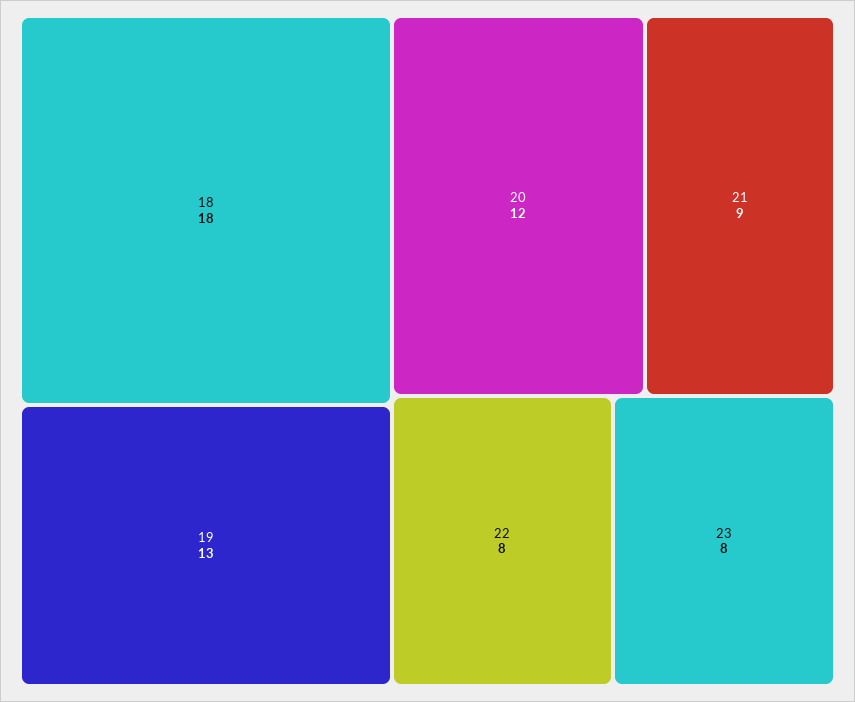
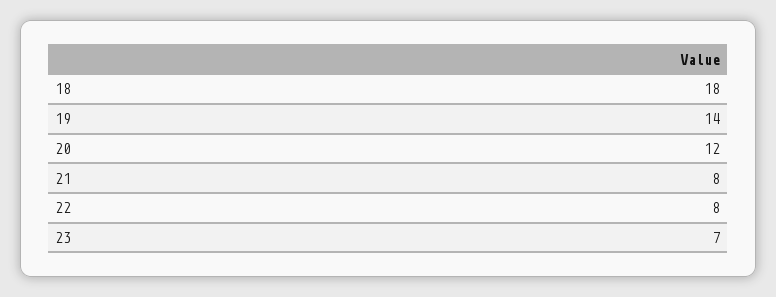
19: 13 -> 14
21: 9 -> 8
23: 8 -> 7

